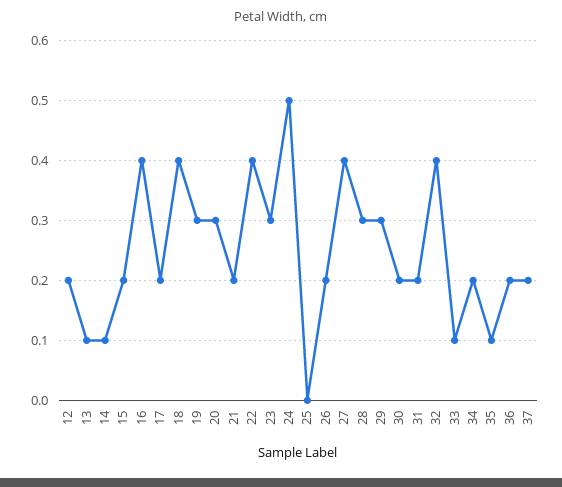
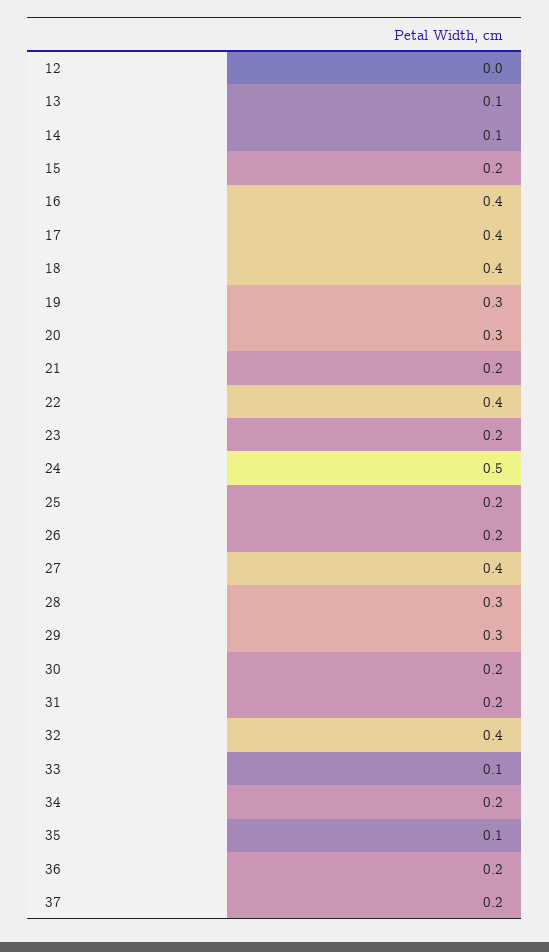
12: 0.2 -> 0
17: 0.2 -> 0.4
23: 0.3 -> 0.2
25: 0 -> 0.2

